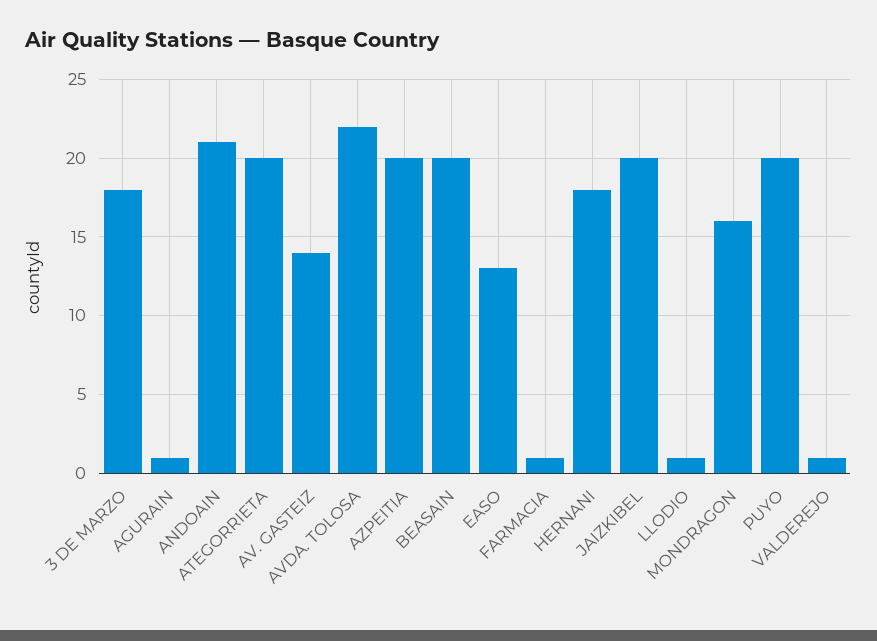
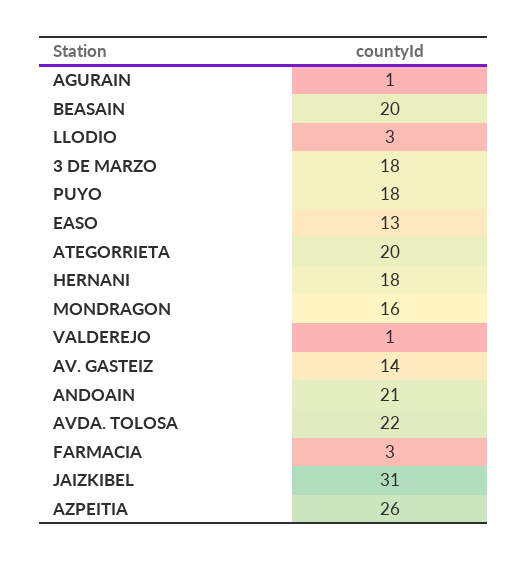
AZPEITIA: 20 -> 26
FARMACIA: 1 -> 3
JAIZKIBEL: 20 -> 31
LLODIO: 1 -> 3
PUYO: 20 -> 18

